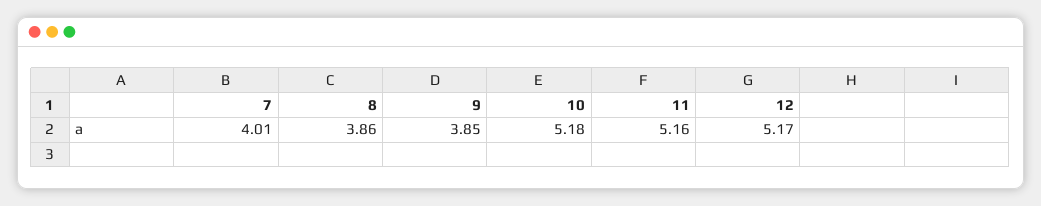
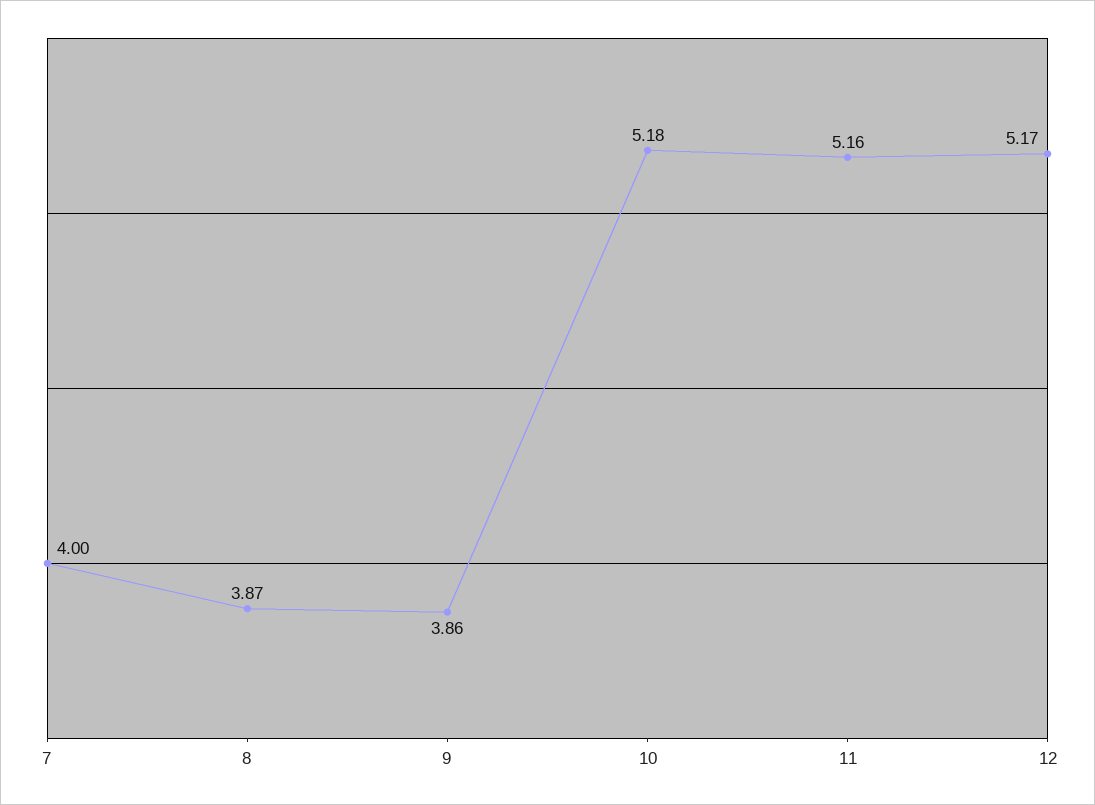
7: 4.01 -> 4
8: 3.86 -> 3.87
9: 3.85 -> 3.86

